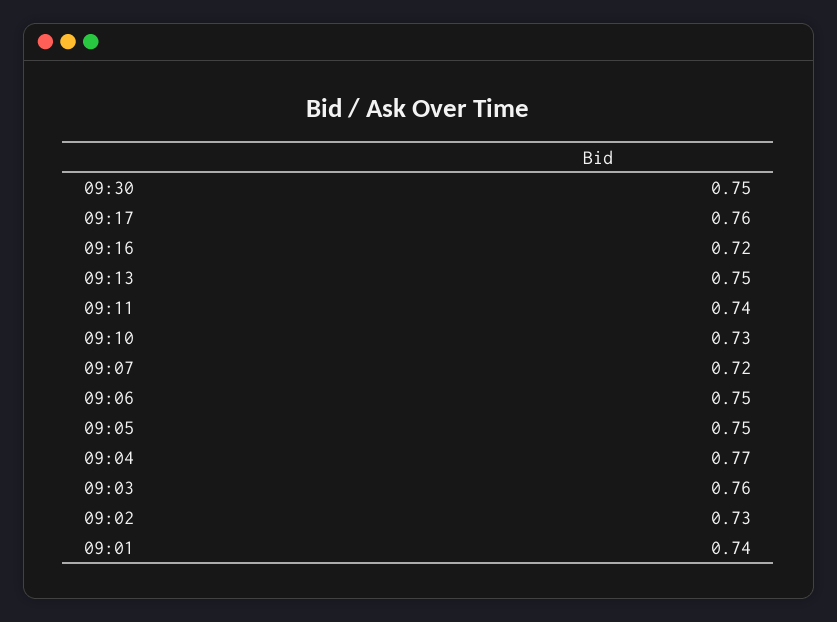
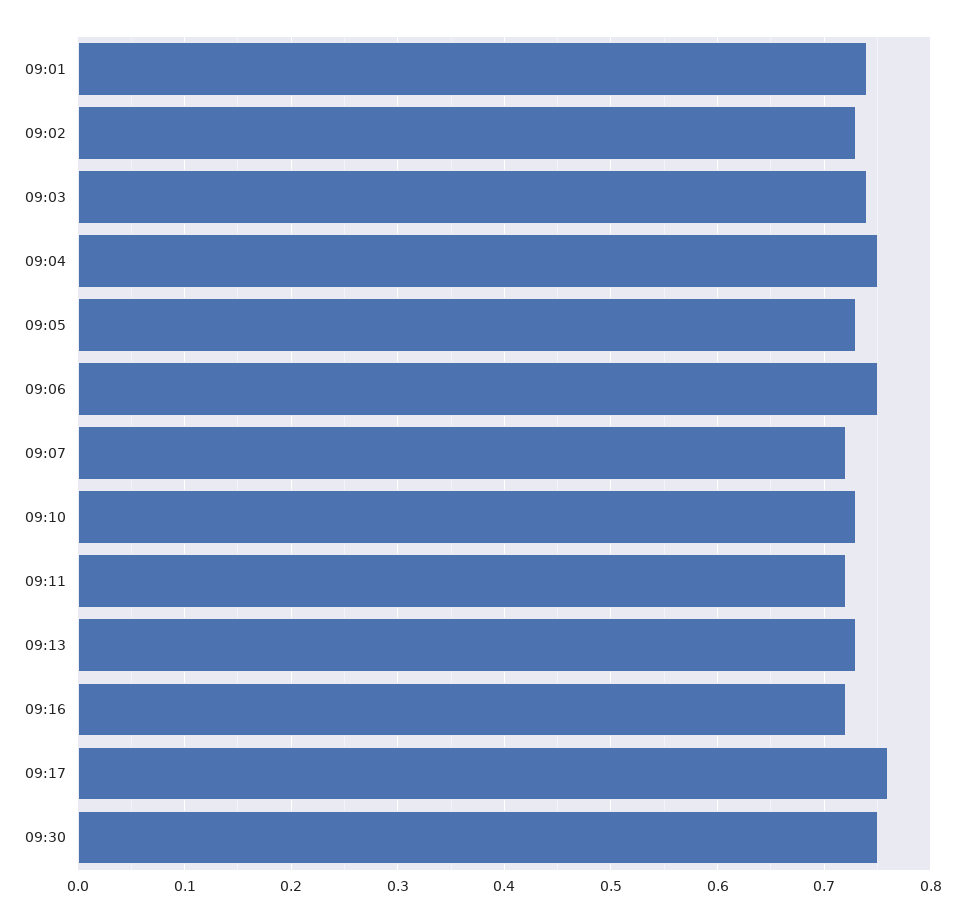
09:13: 0.75 -> 0.73
09:11: 0.74 -> 0.72
09:05: 0.75 -> 0.73
09:04: 0.77 -> 0.75
09:03: 0.76 -> 0.74

